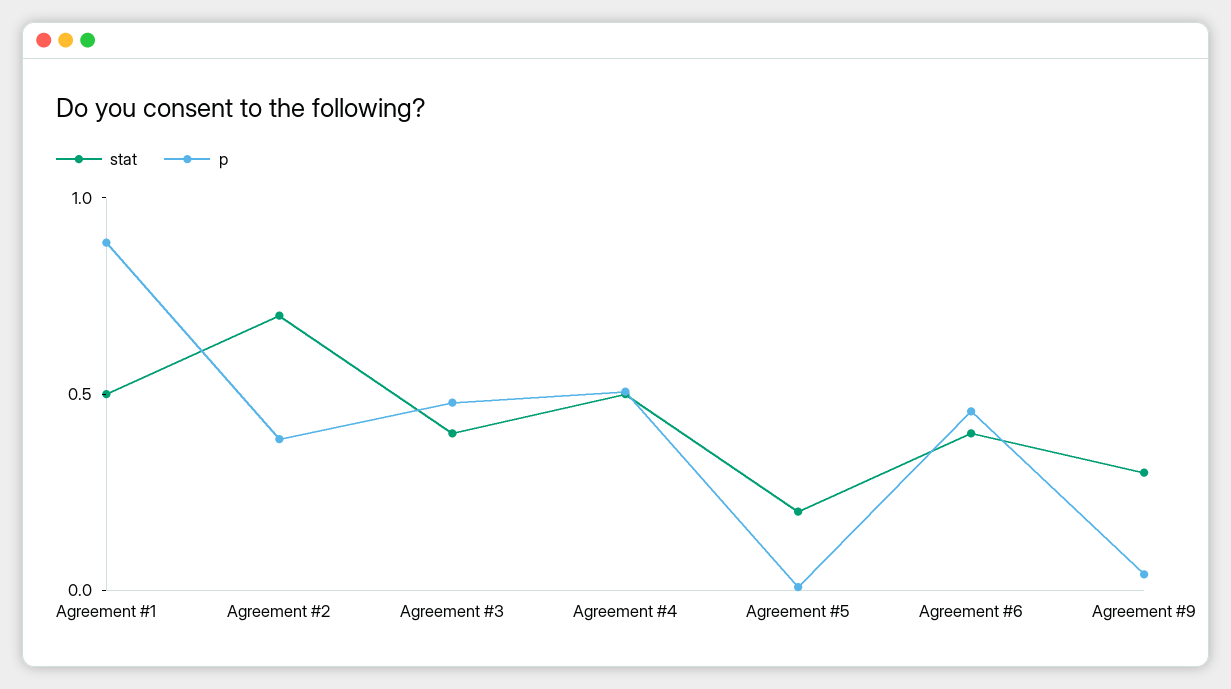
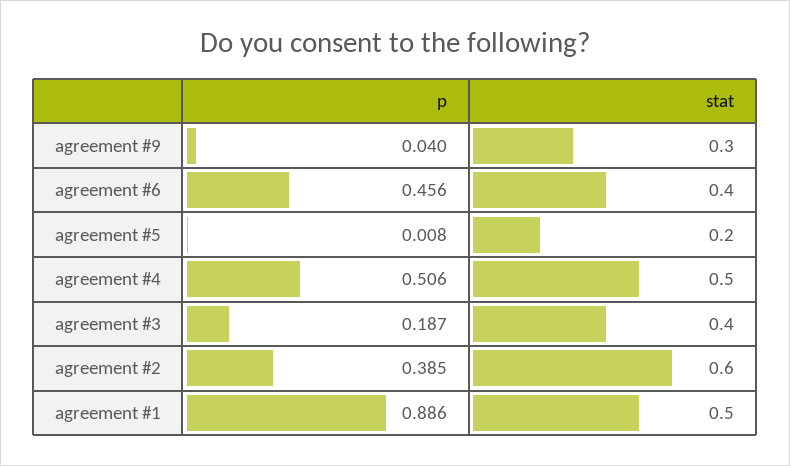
stat, Agreement #2: 0.7 -> 0.6
p, Agreement #3: 0.5 -> 0.187

